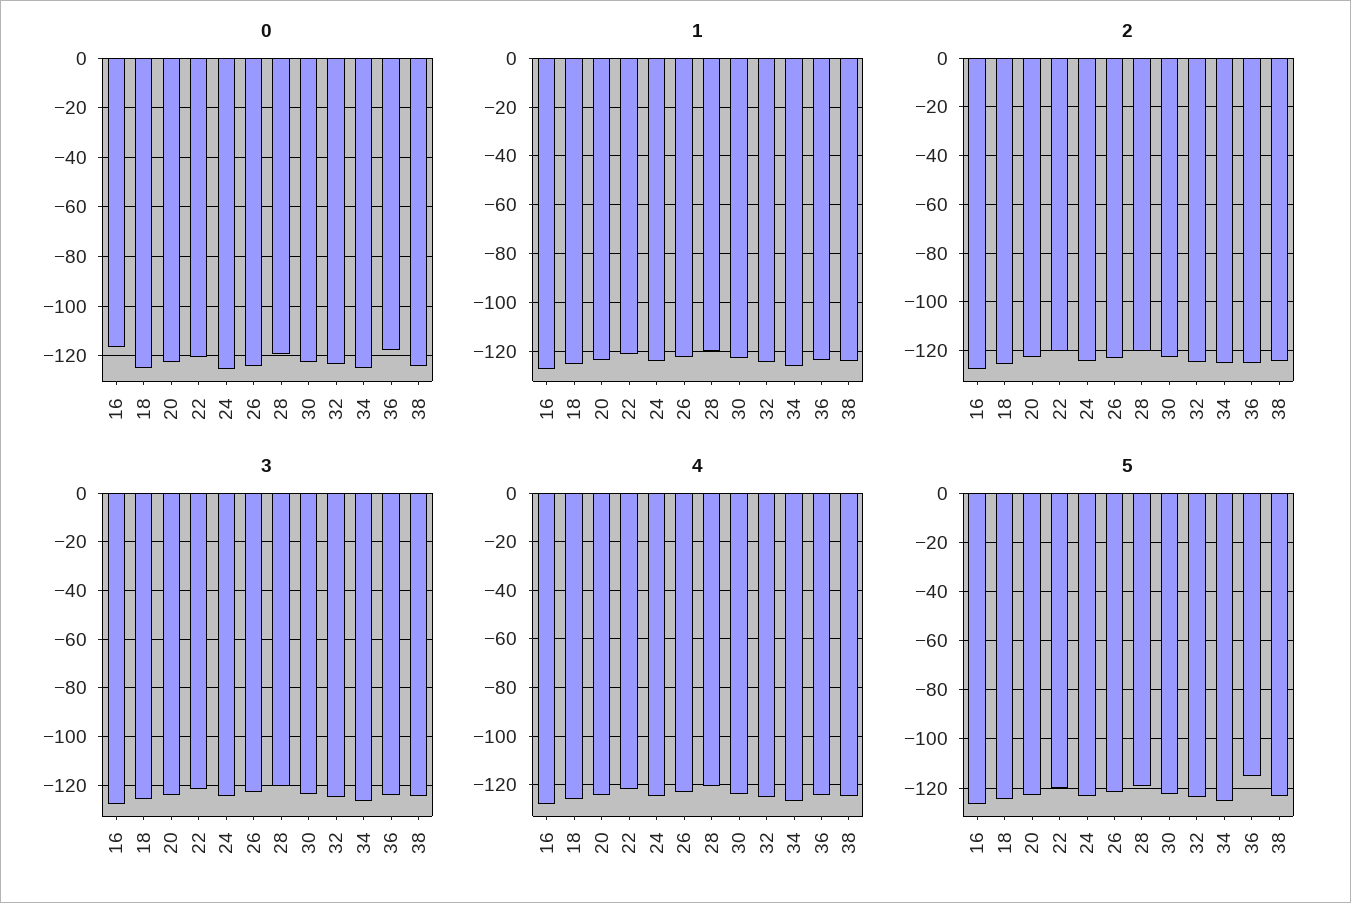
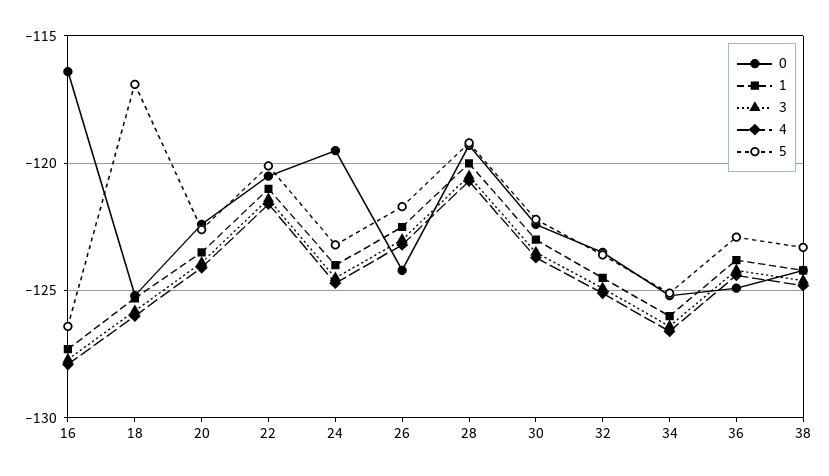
0, 24: -125 -> -119.5
0, 36: -117.5 -> -125
2, 16: -127.5 -> none
2, 18: -125 -> none
2, 20: -122.5 -> none
2, 22: -120 -> none
2, 24: -125 -> none
2, 26: -122.5 -> none
2, 28: -120 -> none
2, 30: -122.5 -> none
2, 32: -125 -> none
2, 34: -125 -> none
2, 36: -125 -> none
2, 38: -125 -> none
5, 18: -125 -> -117
5, 36: -115 -> -123

